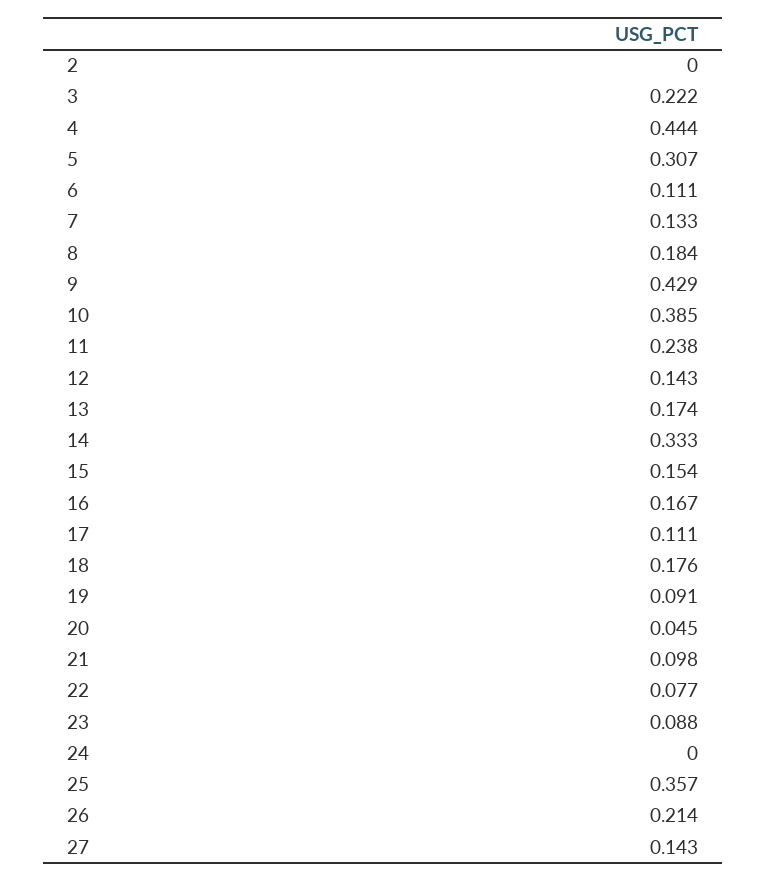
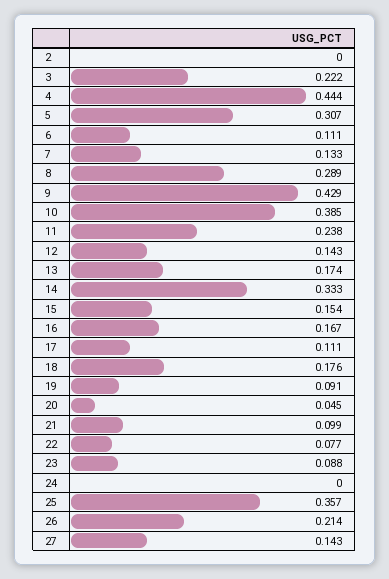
8: 0.184 -> 0.289
21: 0.098 -> 0.099

